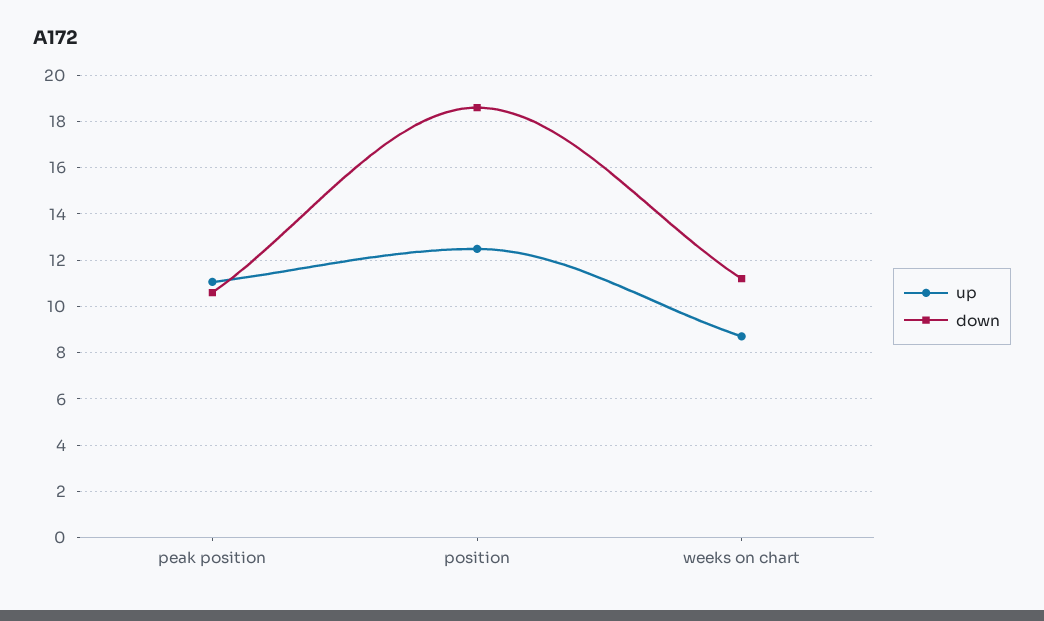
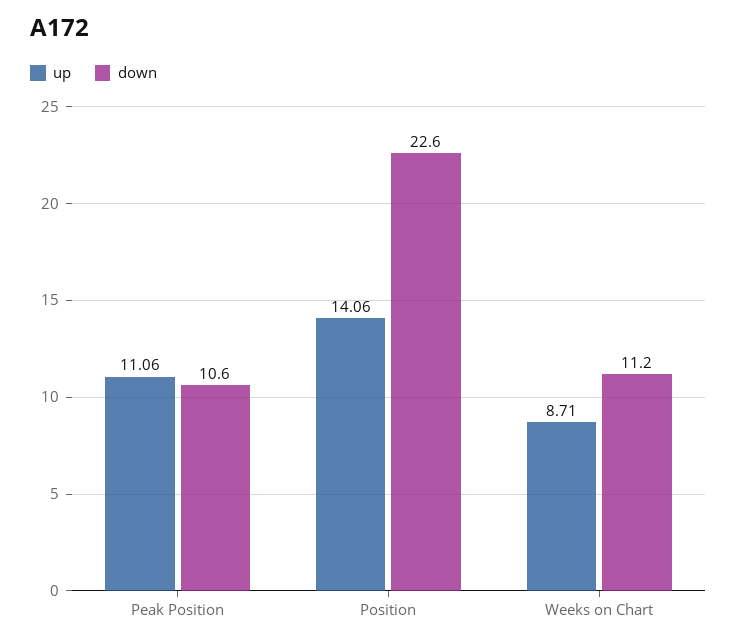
up, position: 12.5 -> 14.06
down, position: 18.5 -> 22.6

